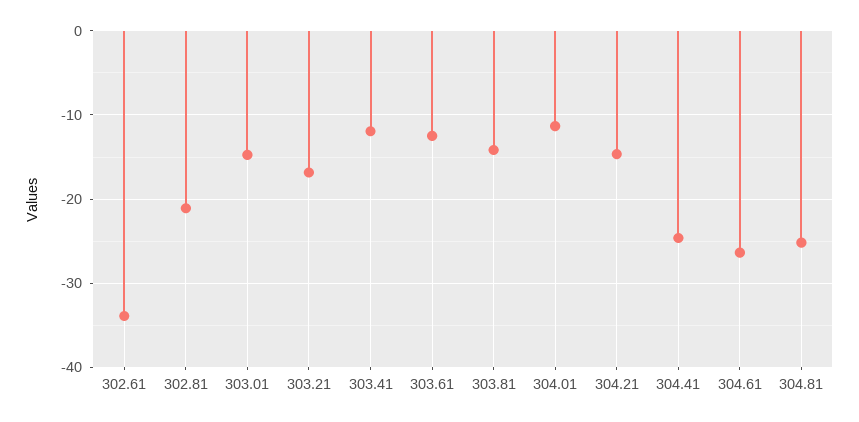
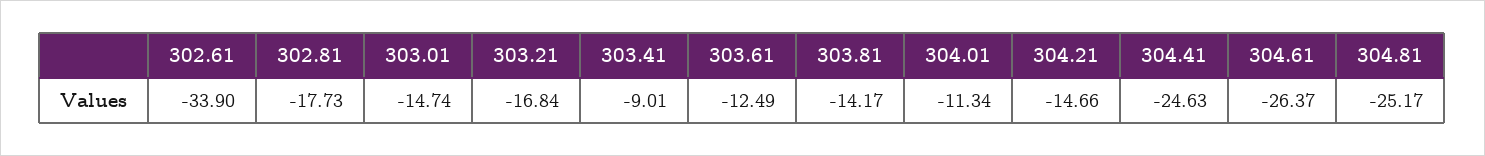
302.81: -21 -> -17.73
303.41: -12 -> -9.01

